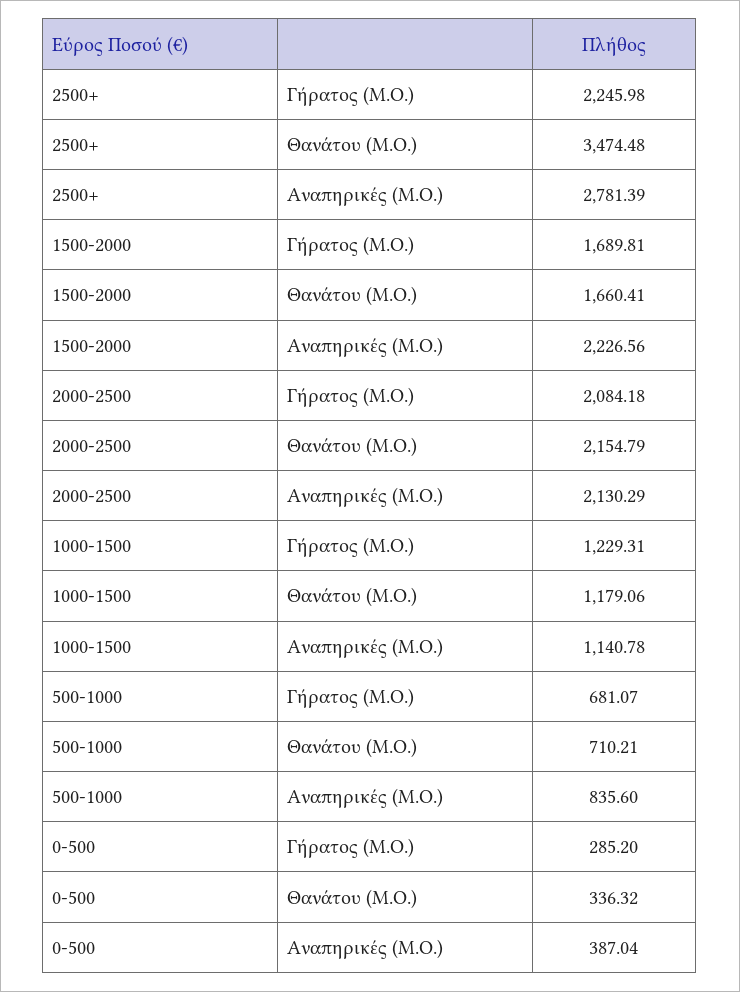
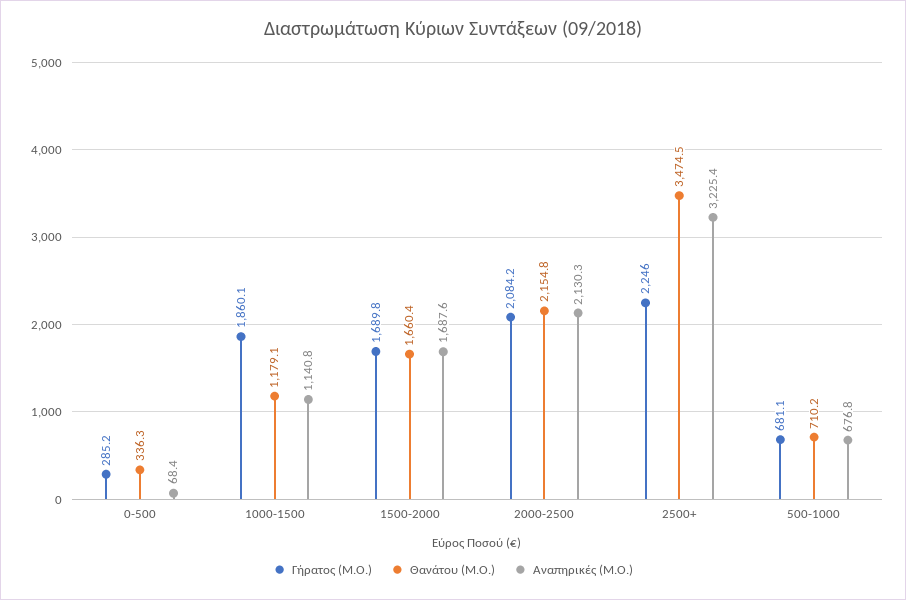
Αναπηρικές (Μ.Ο.), 2500+: 2781.39 -> 3225.4
Αναπηρικές (Μ.Ο.), 1500-2000: 2226.56 -> 1687.6
Γήρατος (Μ.Ο.), 1000-1500: 1229.31 -> 1860.1
Αναπηρικές (Μ.Ο.), 500-1000: 835.6 -> 676.8
Αναπηρικές (Μ.Ο.), 0-500: 387.04 -> 68.4

